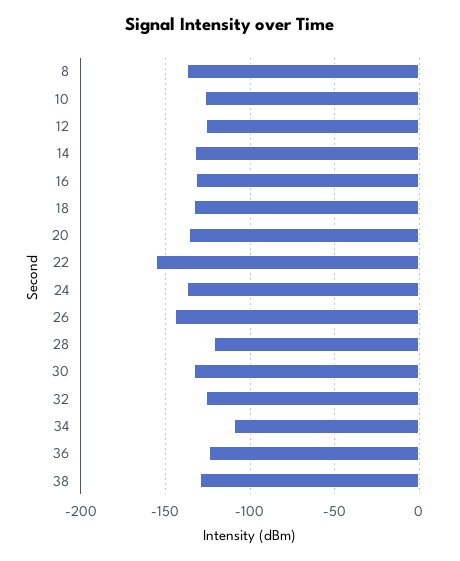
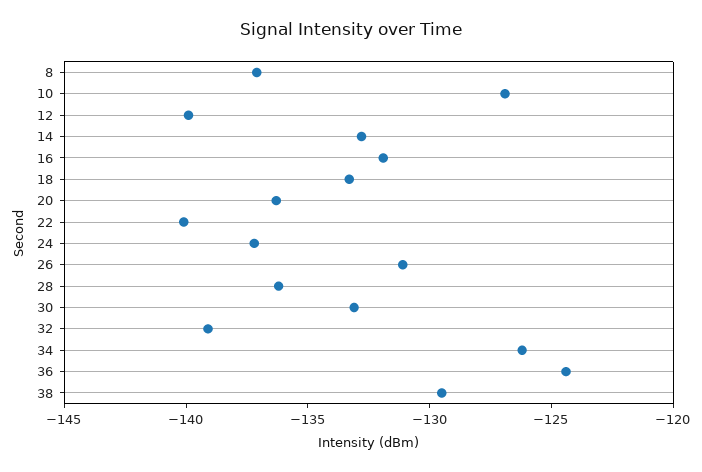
12: -125 -> -140
22: -155 -> -140
26: -145 -> -131
28: -120 -> -136
32: -125 -> -139
34: -110 -> -126

